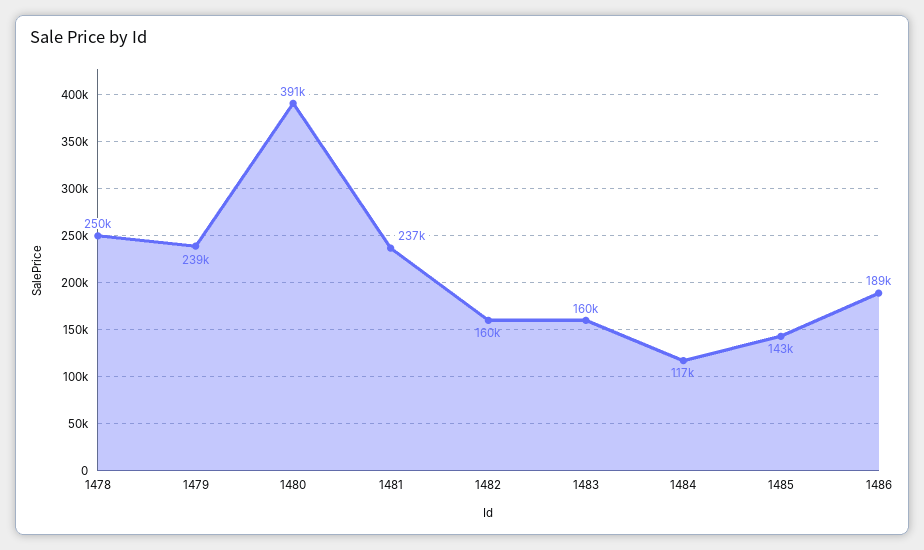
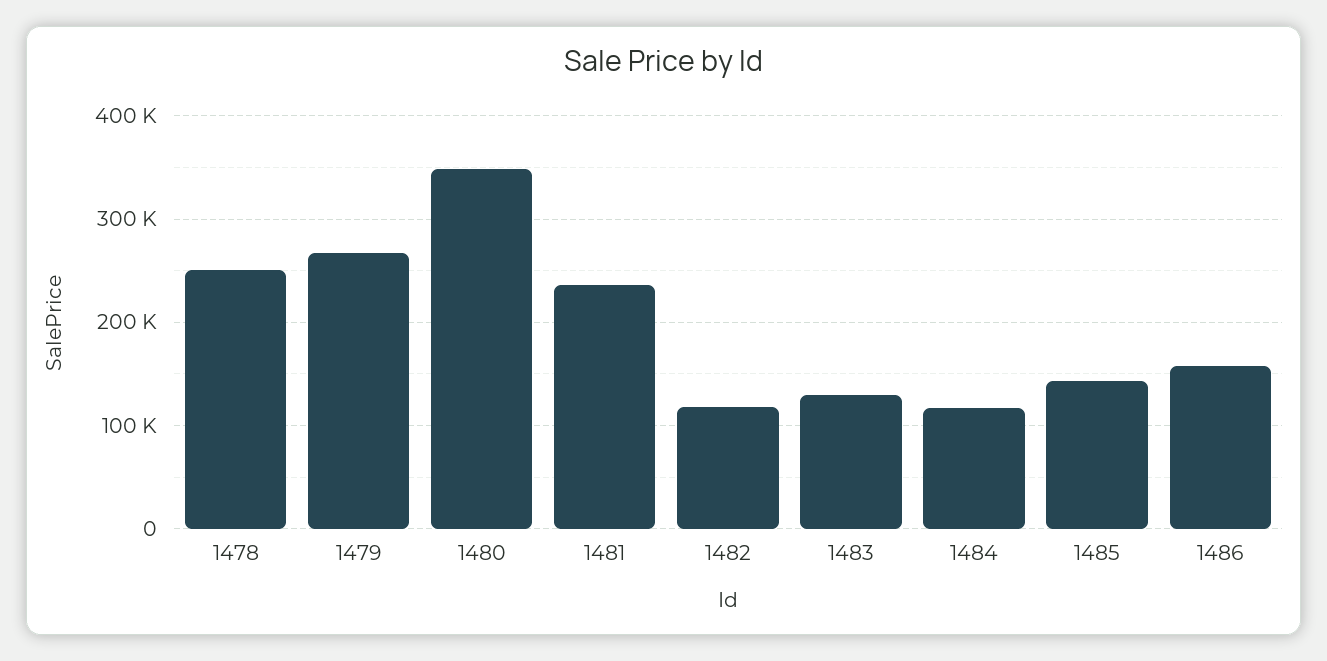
1479: 239000 -> 270000
1480: 391000 -> 350000
1482: 160000 -> 120000
1483: 160000 -> 130000
1486: 189000 -> 160000

